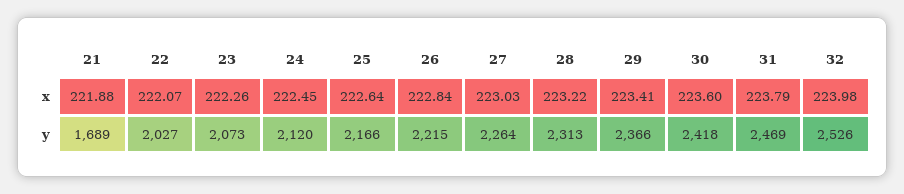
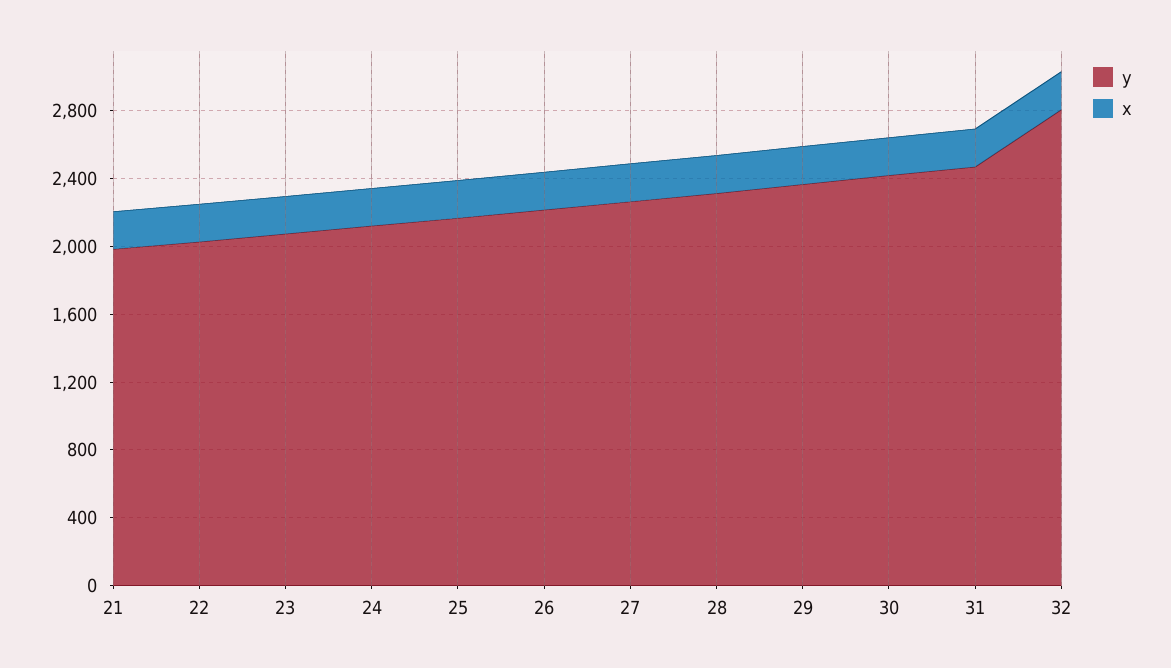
y, 21: 1689 -> 2000
y, 32: 2526 -> 2800

